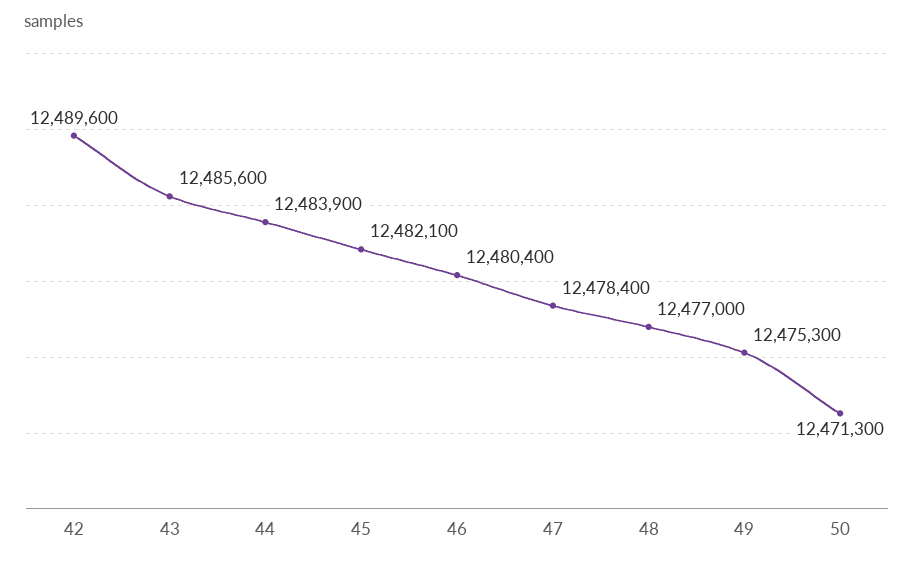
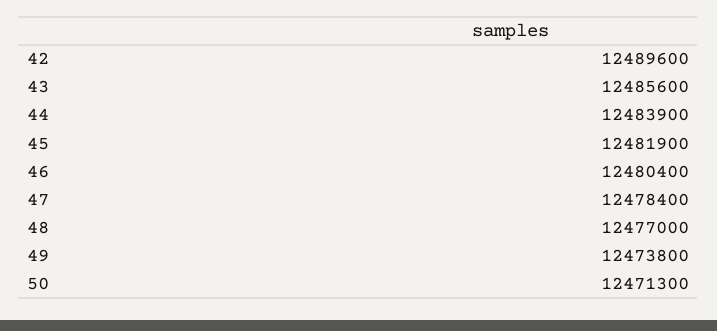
45: 12482100 -> 12481900
49: 12475300 -> 12473800

